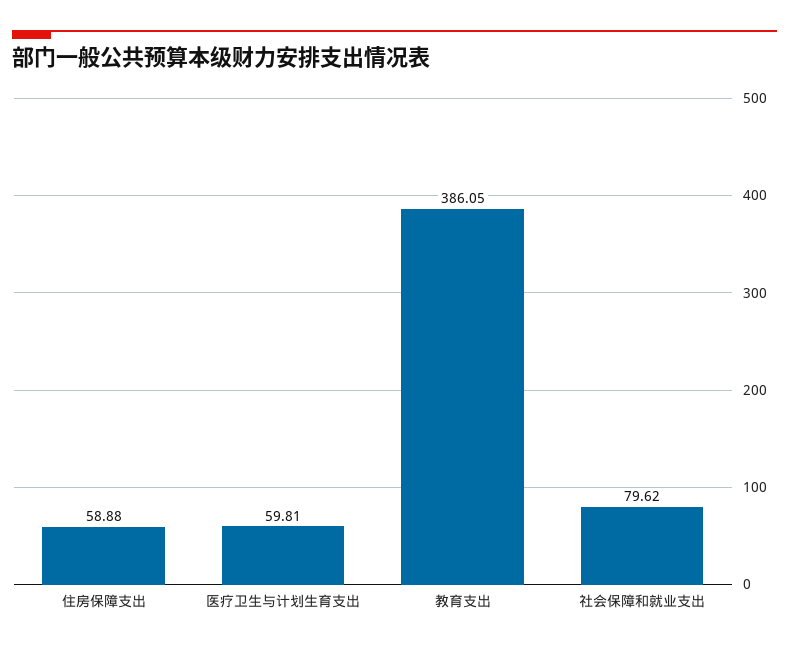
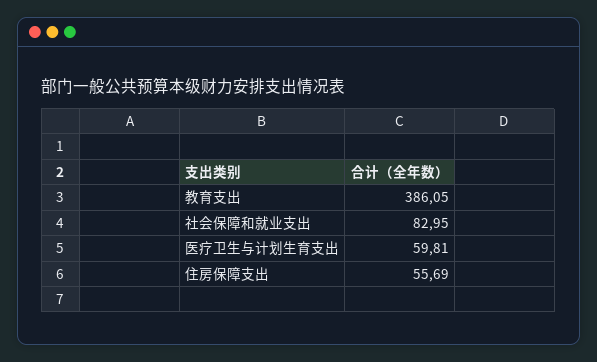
住房保障支出: 58.88 -> 55.69
社会保障和就业支出: 79.62 -> 82.95

